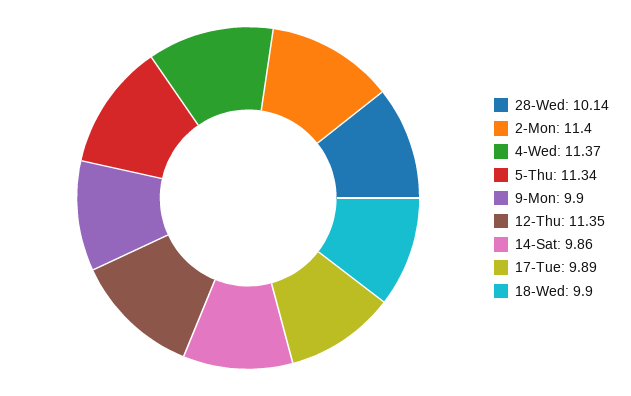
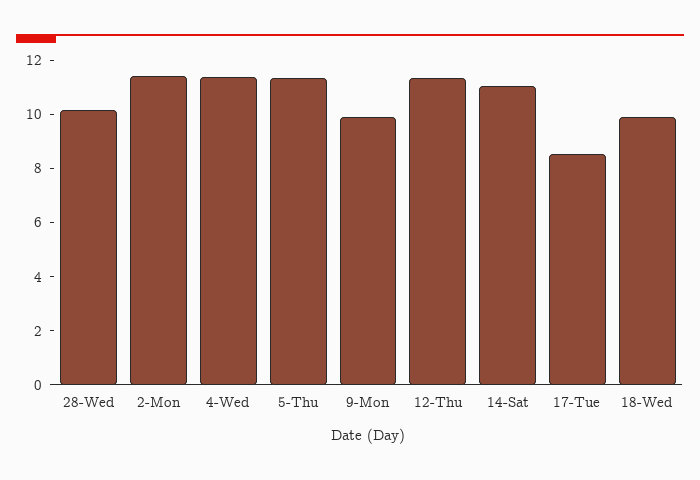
14-Sat: 9.86 -> 11
17-Tue: 9.89 -> 8.5

